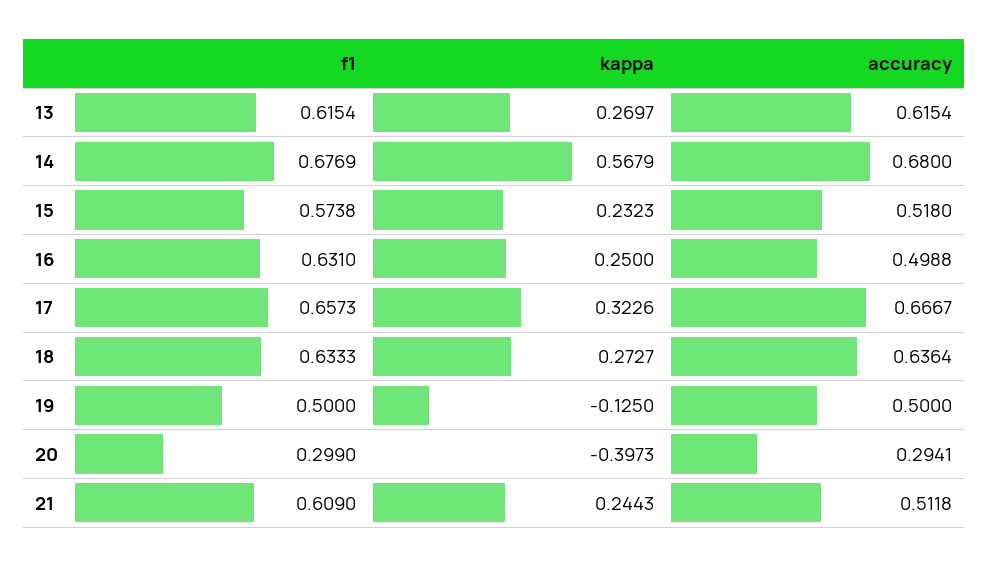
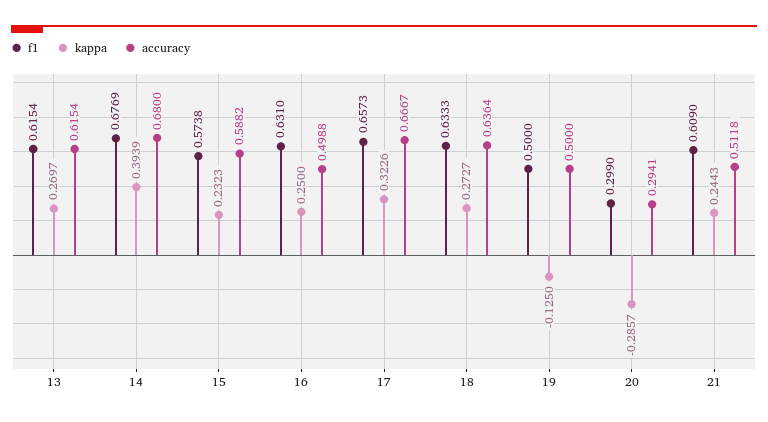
kappa, 14: 0.5679 -> 0.3939
accuracy, 15: 0.518 -> 0.5882
kappa, 20: -0.3973 -> -0.2857

